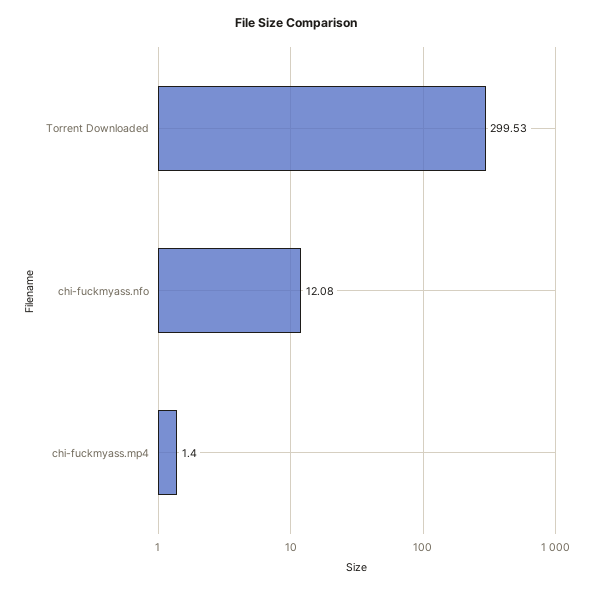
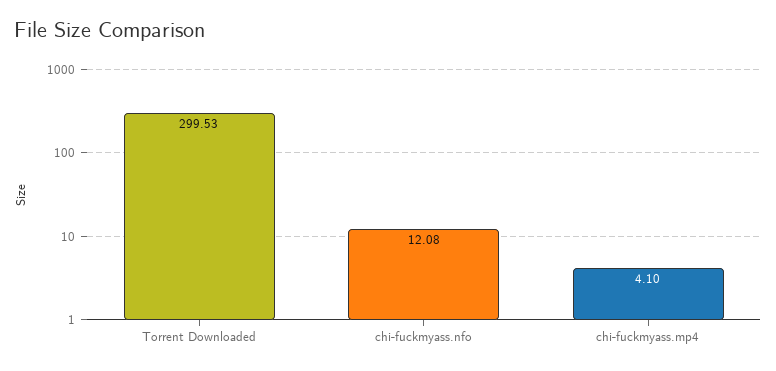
chi-fuckmyass.mp4: 1.4 -> 4.1

